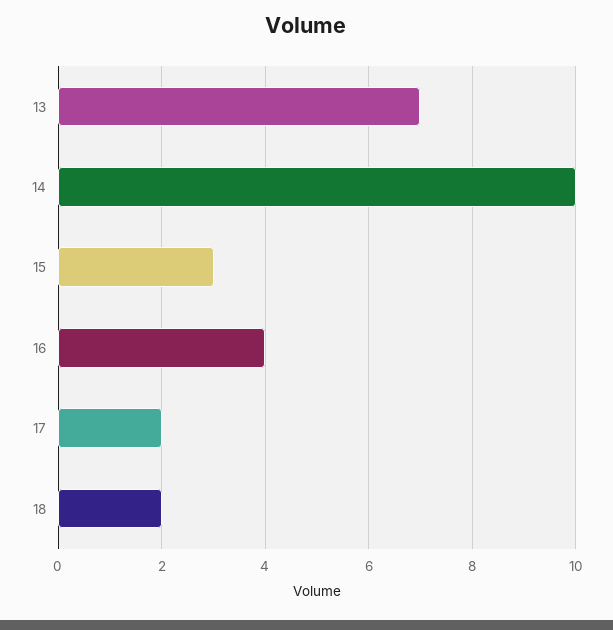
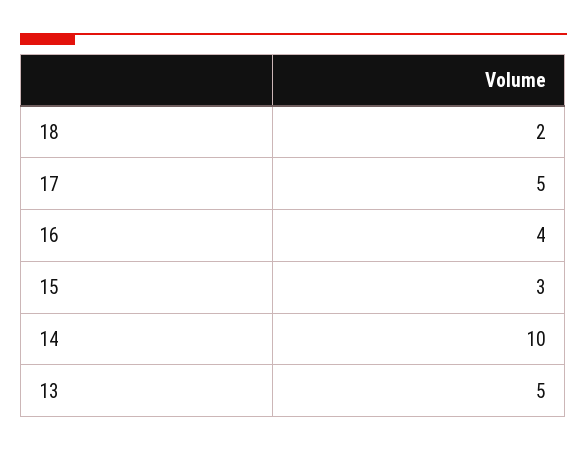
13: 7 -> 5
17: 2 -> 5

